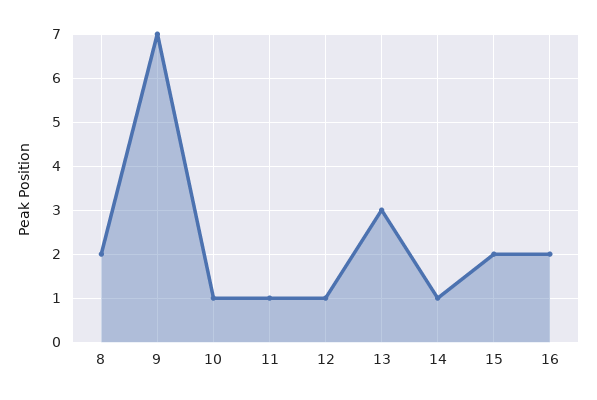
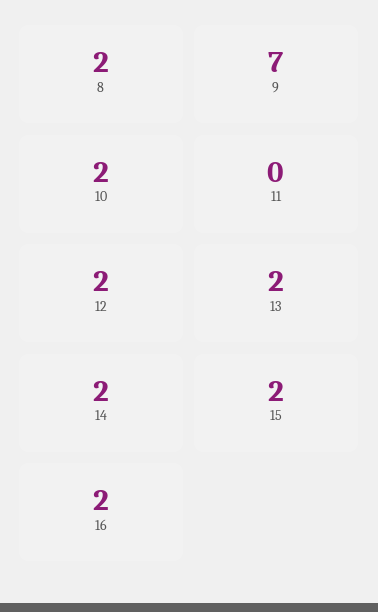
10: 1 -> 2
11: 1 -> 0
12: 1 -> 2
13: 3 -> 2
14: 1 -> 2

